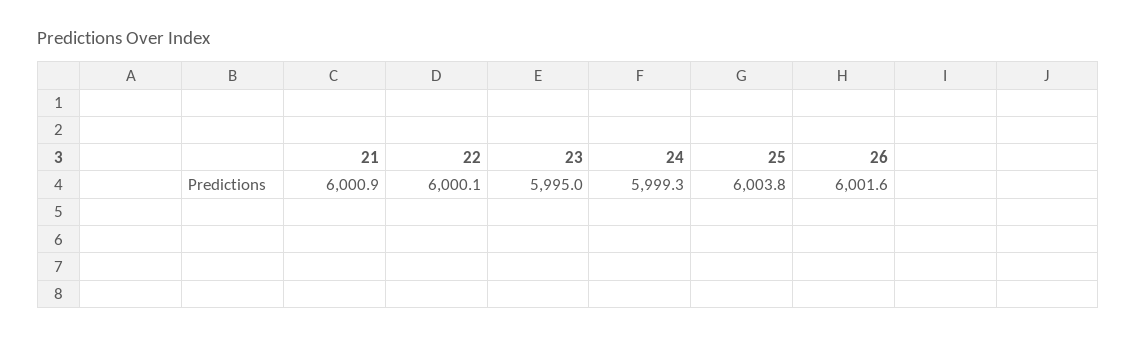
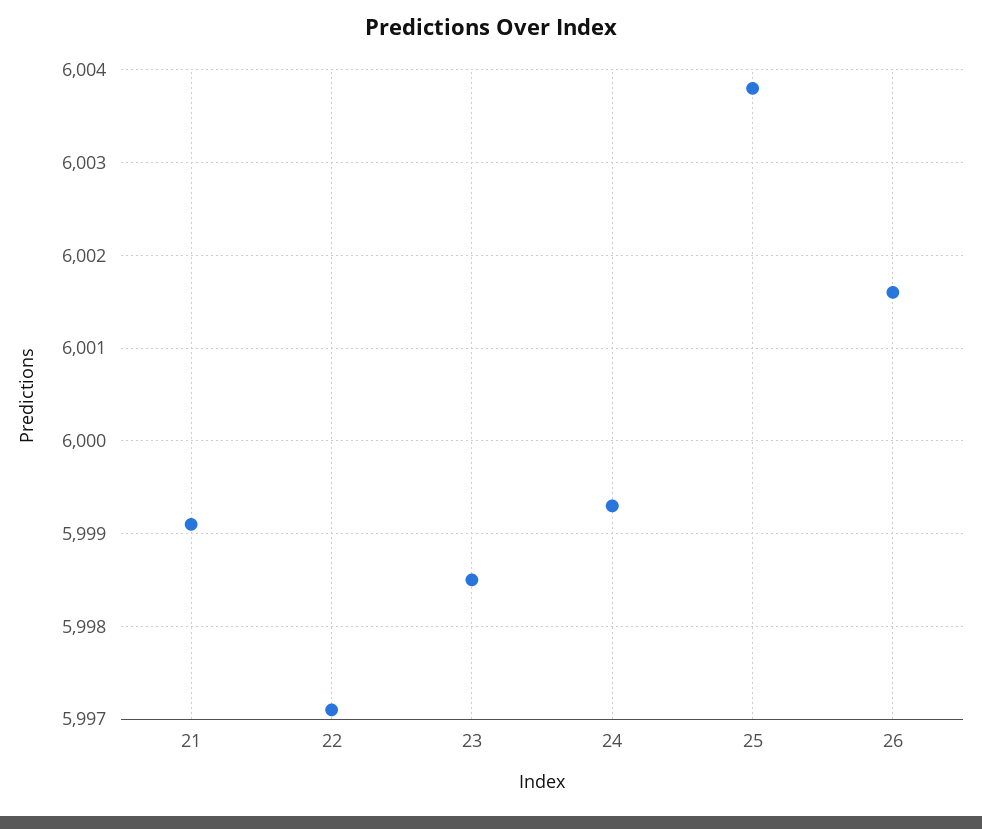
21: 6000.9 -> 5999.1
22: 6000.1 -> 5997.1
23: 5995 -> 5998.5

